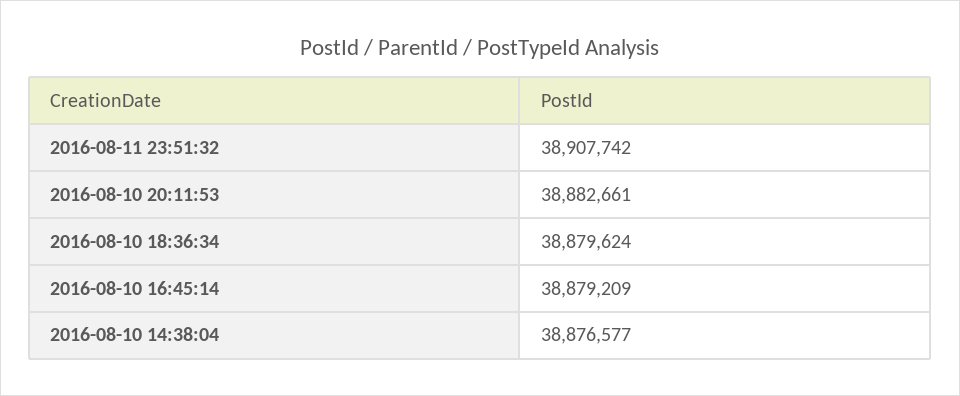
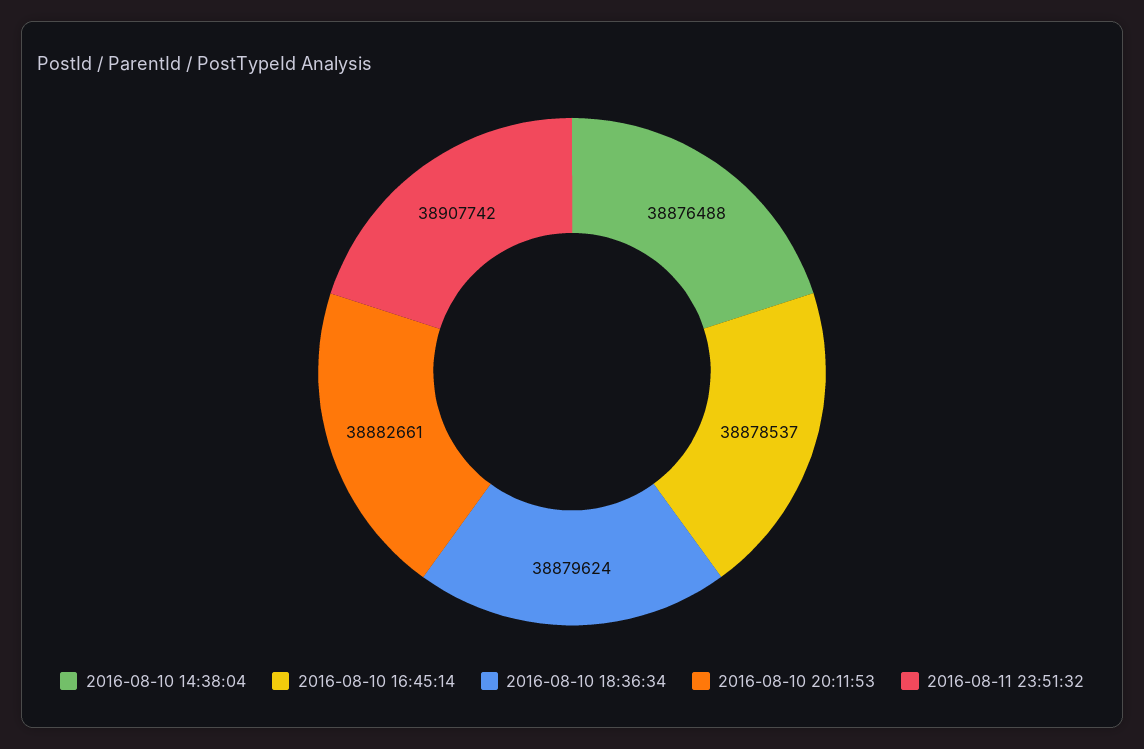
2016-08-10 16:45:14: 38879209 -> 38878537
2016-08-10 14:38:04: 38876577 -> 38876488

